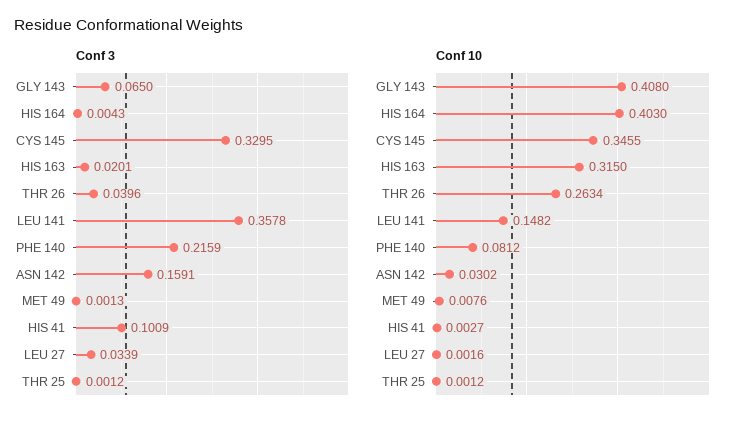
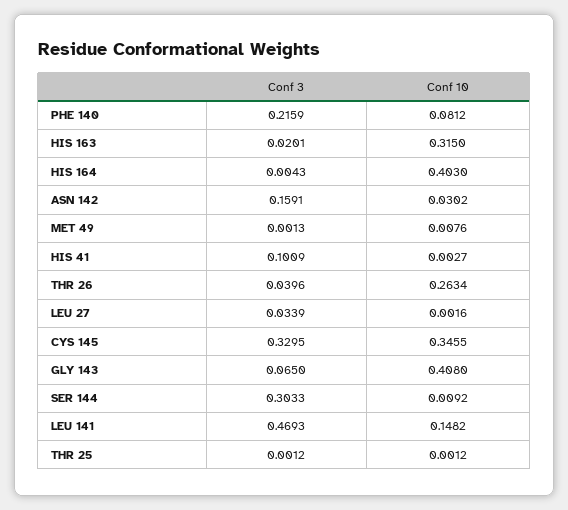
Conf 3, LEU 141: 0.3578 -> 0.4693
Conf 3, SER 144: none -> 0.3033
Conf 10, SER 144: none -> 0.0092

